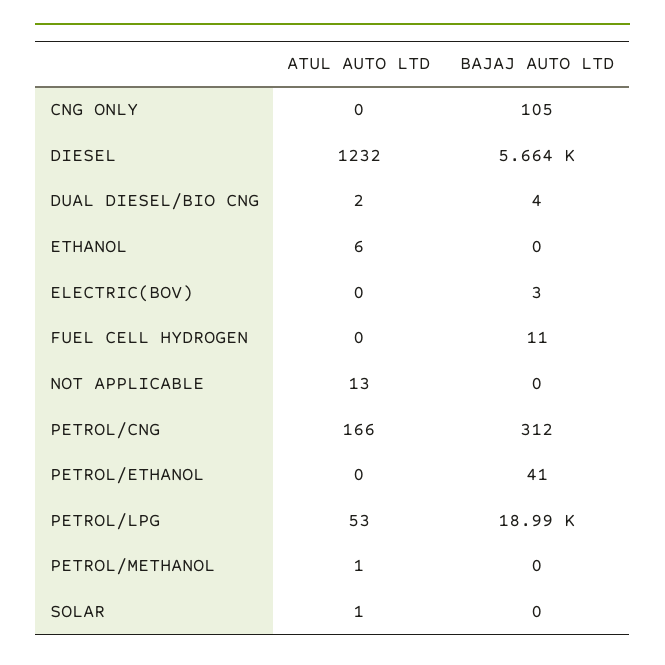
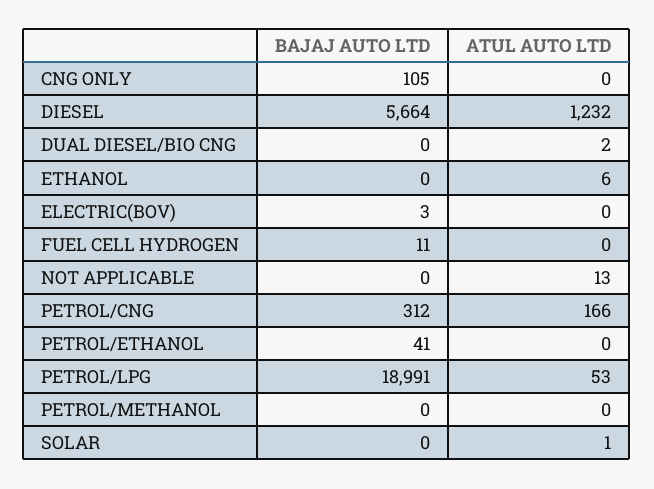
BAJAJ AUTO LTD, DUAL DIESEL/BIO CNG: 4 -> 0
ATUL AUTO LTD, PETROL/METHANOL: 1 -> 0

